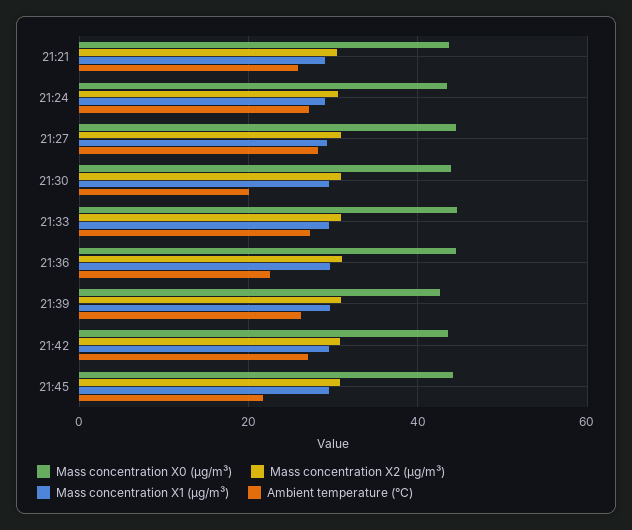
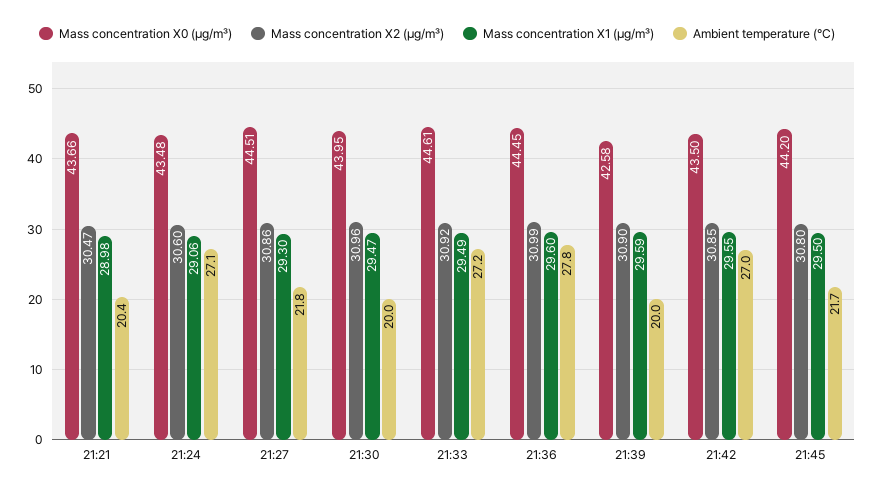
Ambient temperature (°C), 21:21: 26 -> 20.4
Ambient temperature (°C), 21:27: 28 -> 21.8
Ambient temperature (°C), 21:36: 22 -> 27.8
Ambient temperature (°C), 21:39: 26 -> 20

